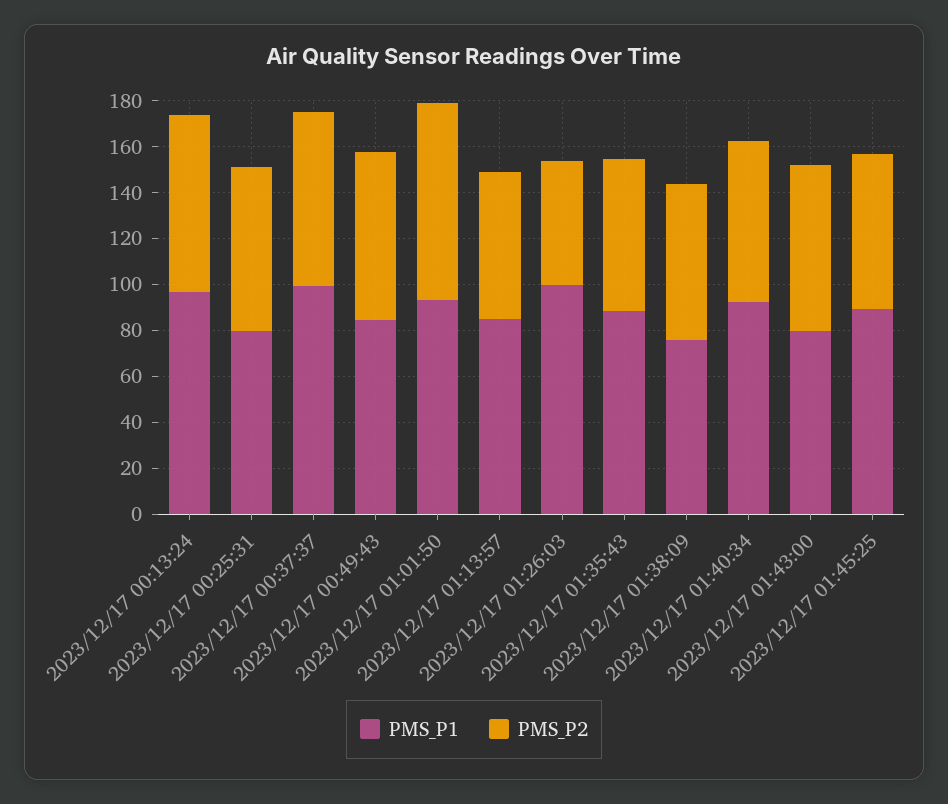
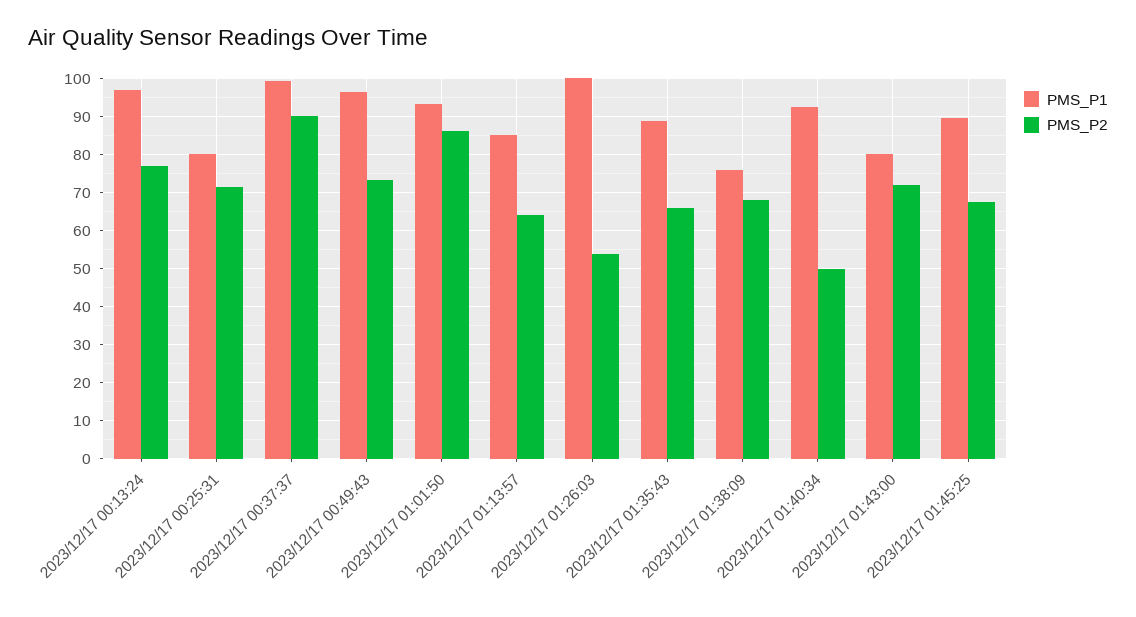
PMS_P2, 2023/12/17 00:37:37: 75 -> 90
PMS_P1, 2023/12/17 00:49:43: 85 -> 96
PMS_P2, 2023/12/17 01:40:34: 70 -> 50

